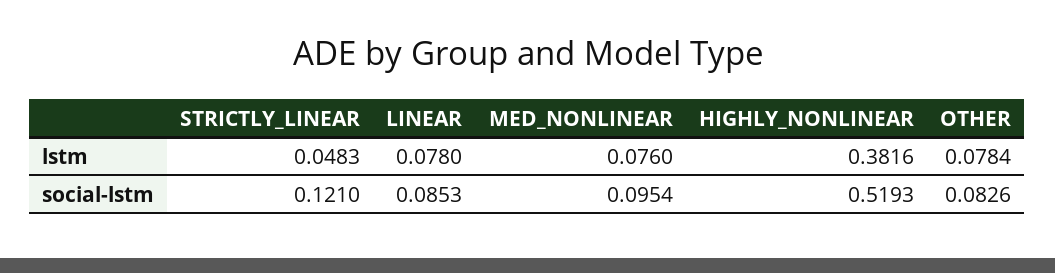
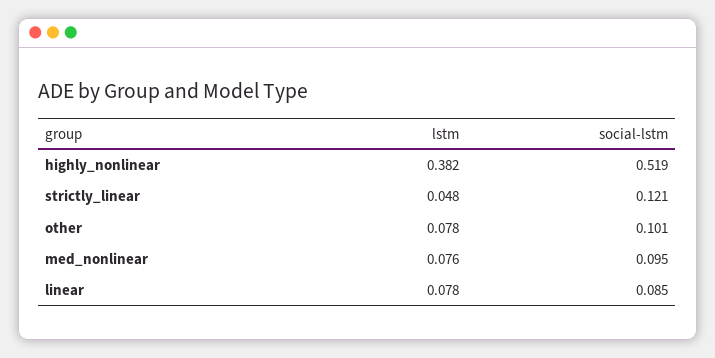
OTHER, social-lstm: 0.0826 -> 0.101

